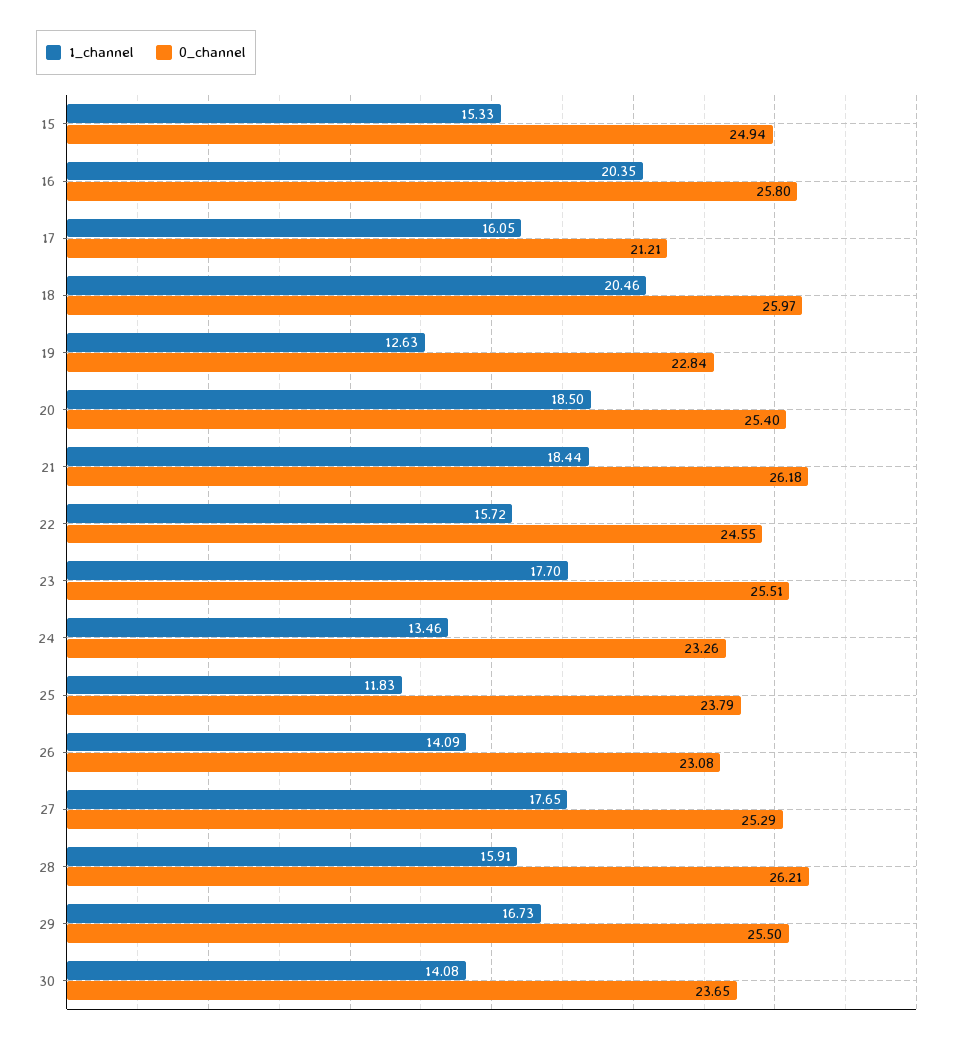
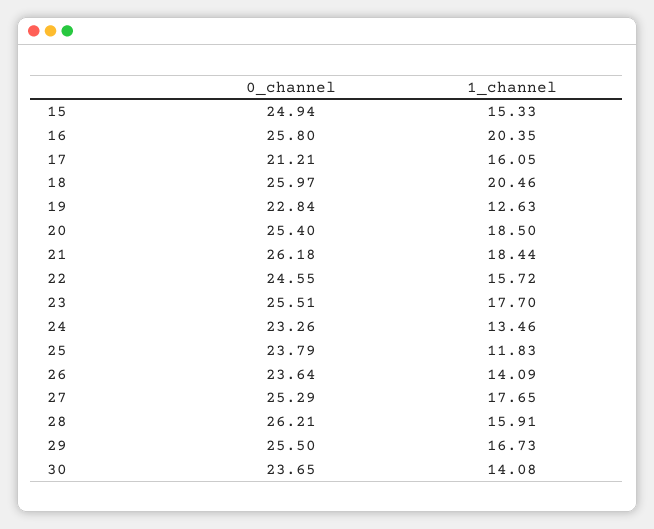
0_channel, 26: 23.08 -> 23.64

